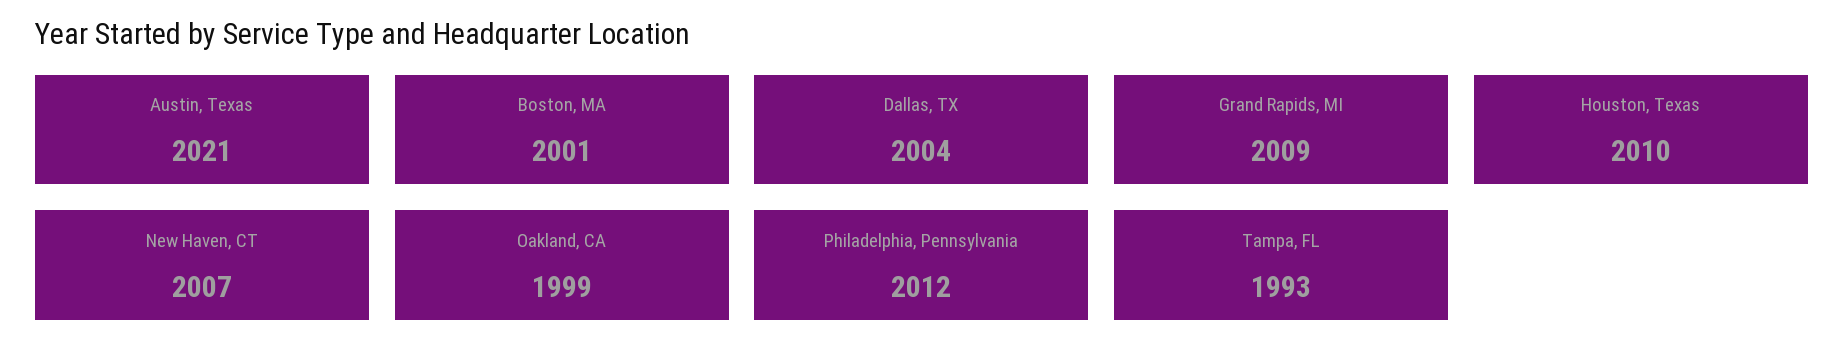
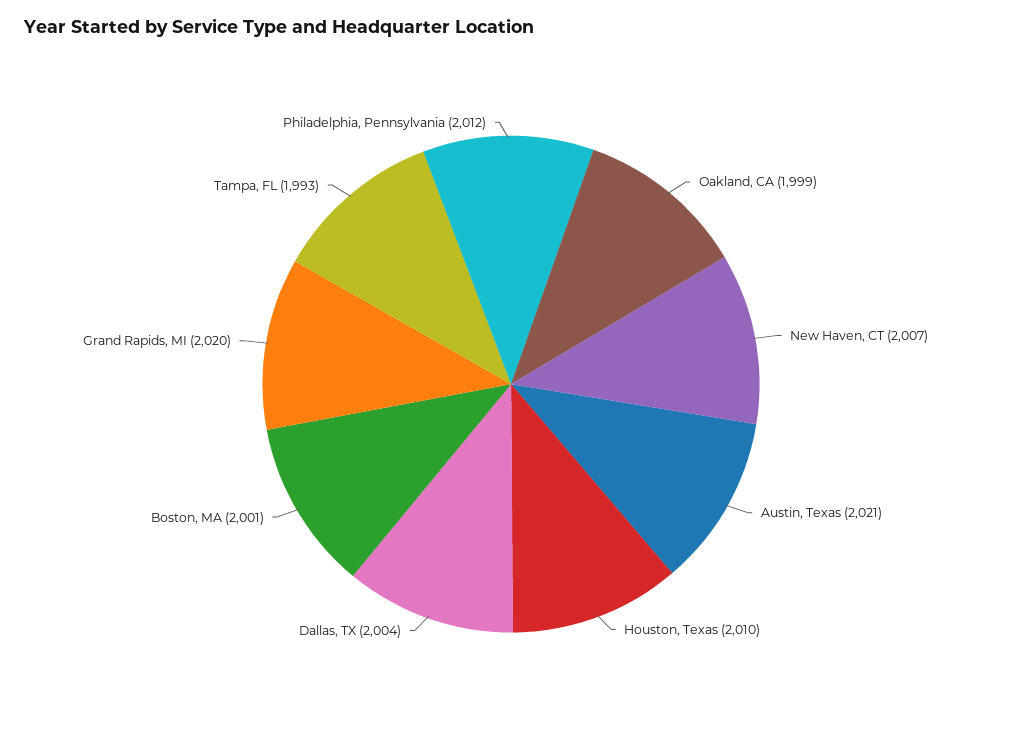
Grand Rapids, MI: 2009 -> 2020

